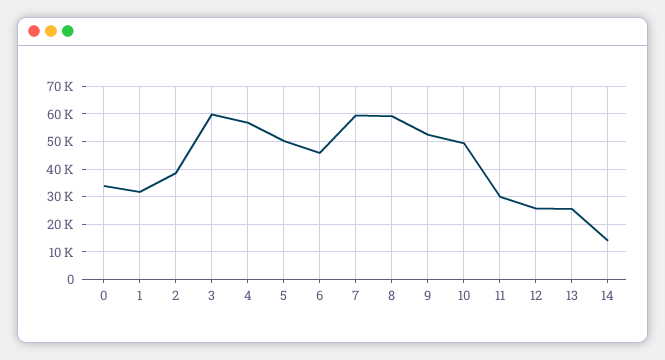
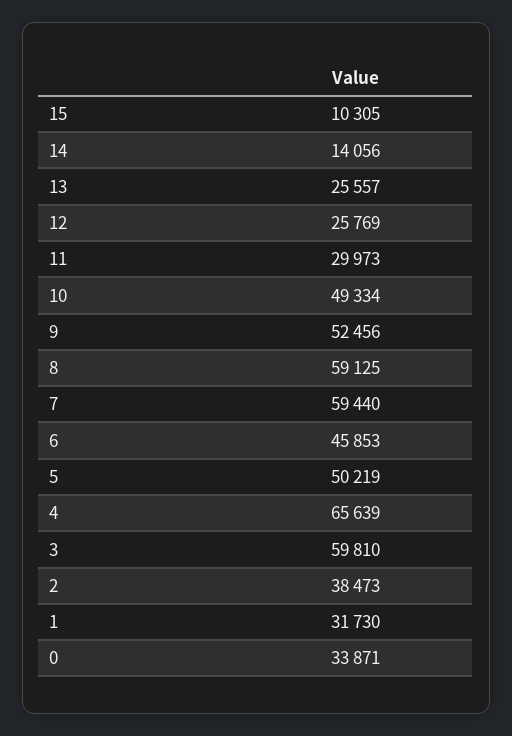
4: 57500 -> 65639
15: none -> 10305

